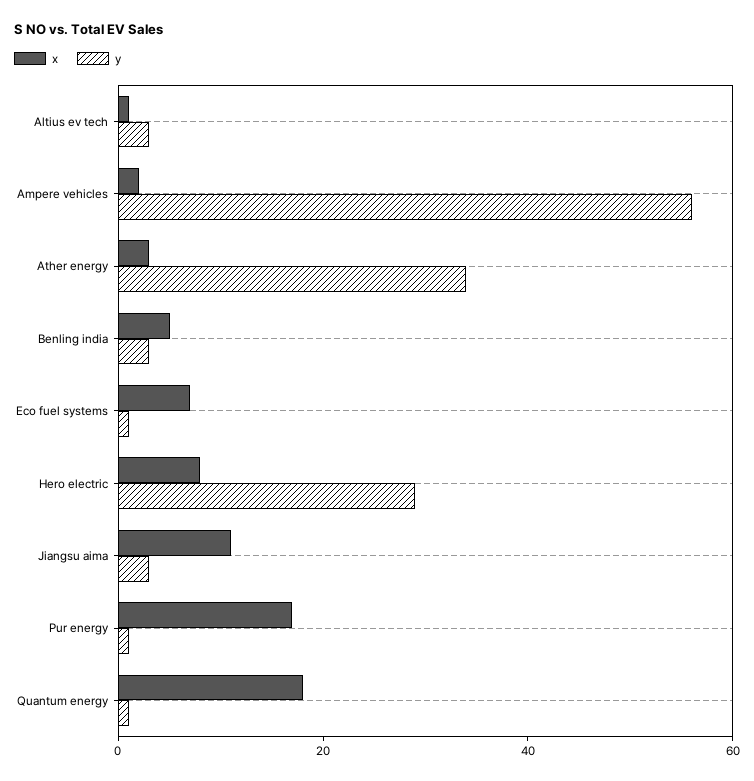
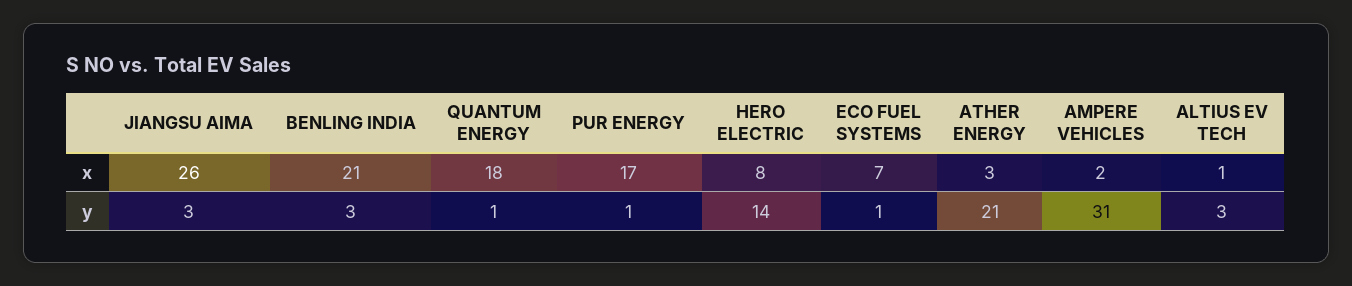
y, Ampere vehicles: 55 -> 31
y, Ather energy: 35 -> 21
x, Benling india: 5 -> 21
y, Hero electric: 30 -> 14
x, Jiangsu aima: 10 -> 26

